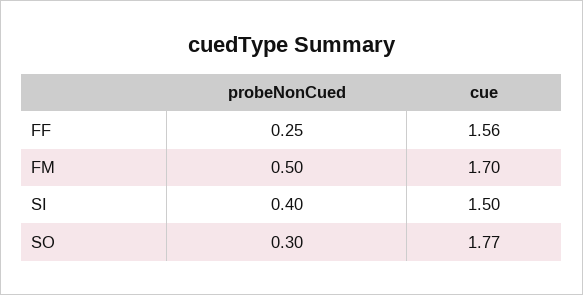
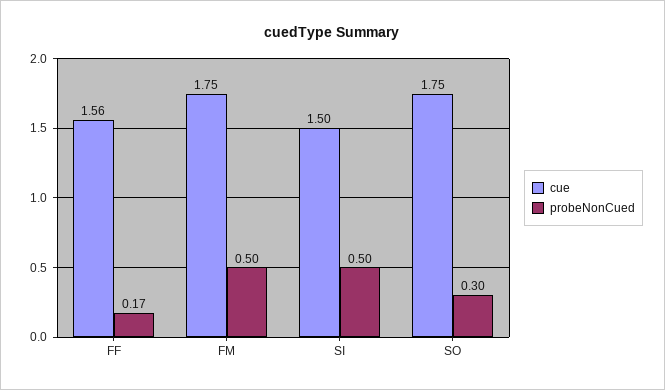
probeNonCued, FF: 0.25 -> 0.17
cue, FM: 1.7 -> 1.75
probeNonCued, SI: 0.4 -> 0.5
cue, SO: 1.77 -> 1.75

